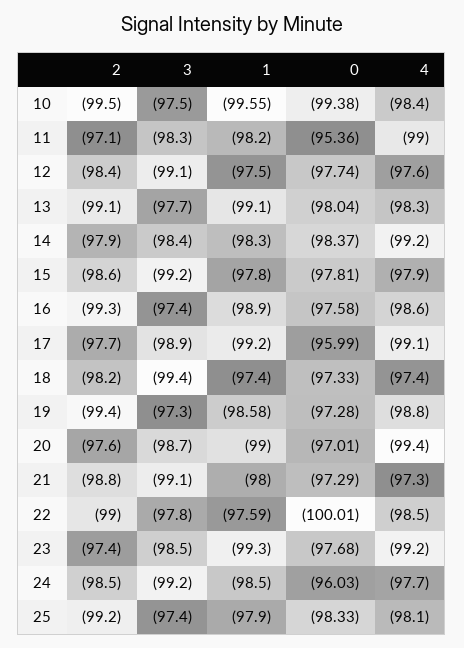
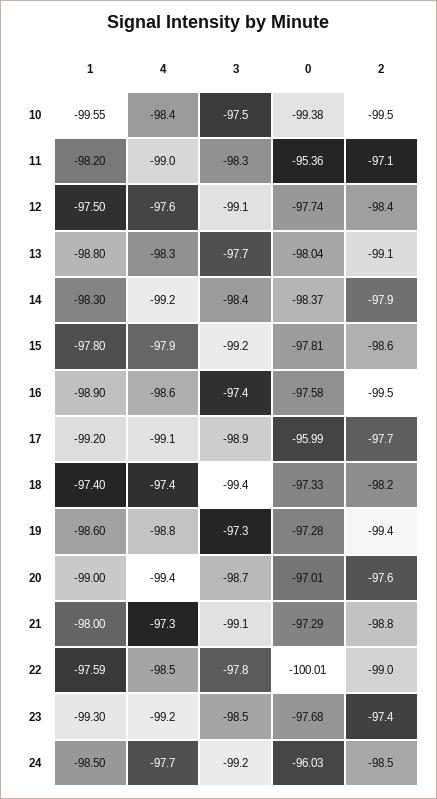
1, 13: -99.1 -> -98.8
2, 16: -99.3 -> -99.5
1, 19: -98.58 -> -98.6
2, 25: -99.2 -> none
3, 25: -97.4 -> none
1, 25: -97.9 -> none
0, 25: -98.33 -> none
4, 25: -98.1 -> none

